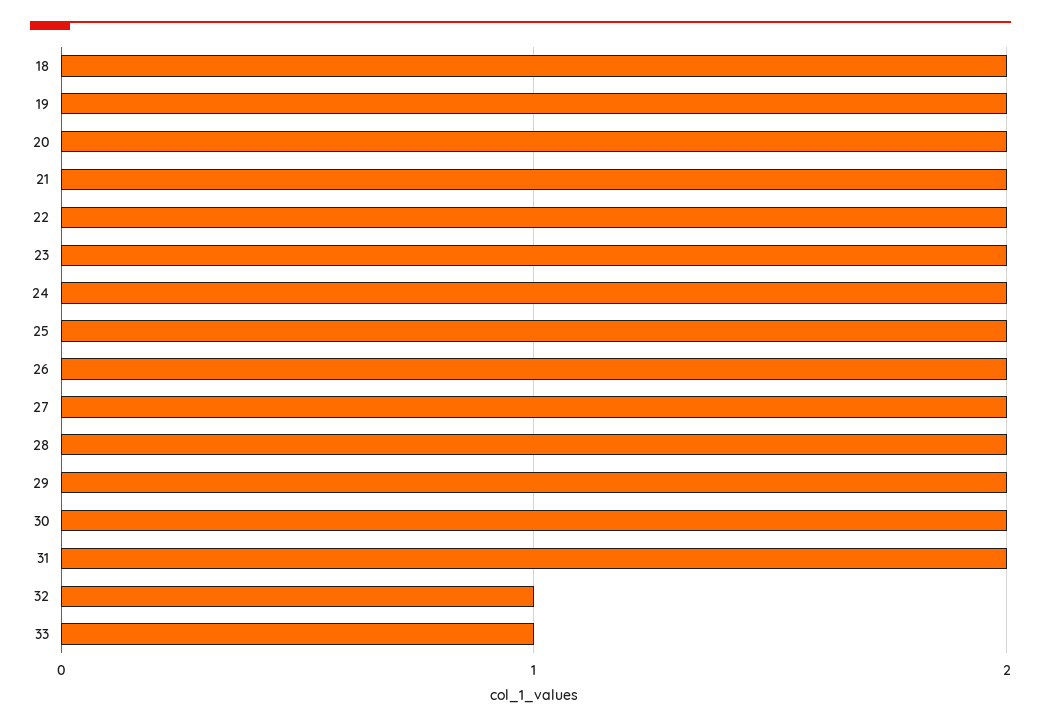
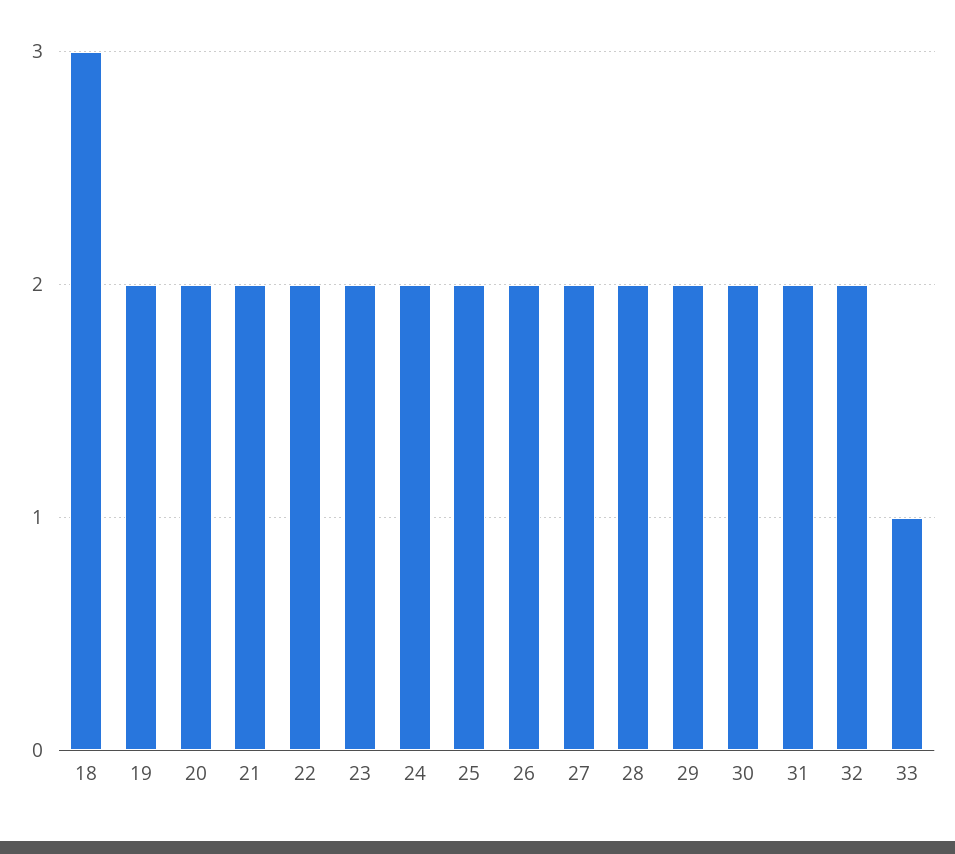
18: 2 -> 3
32: 1 -> 2

